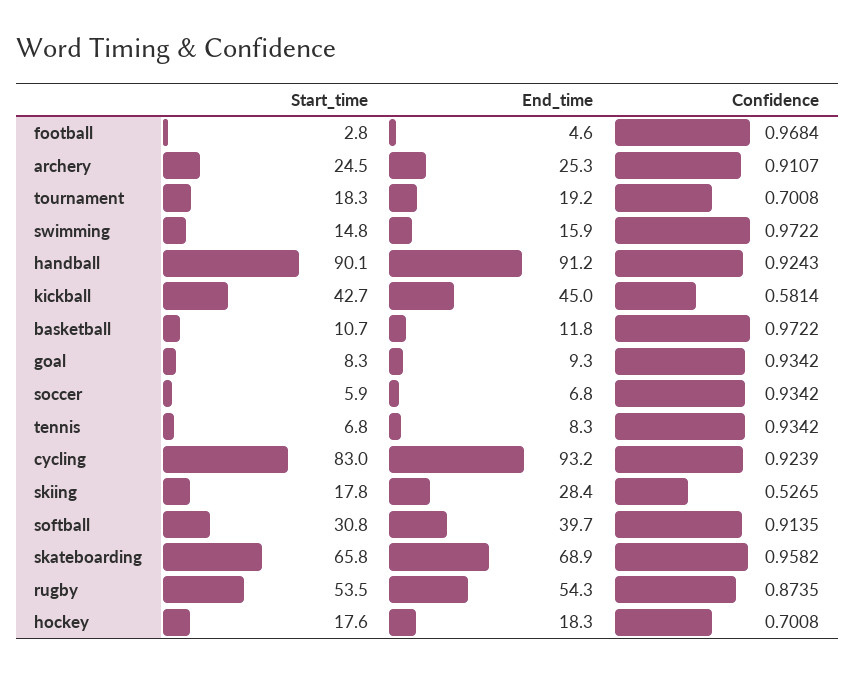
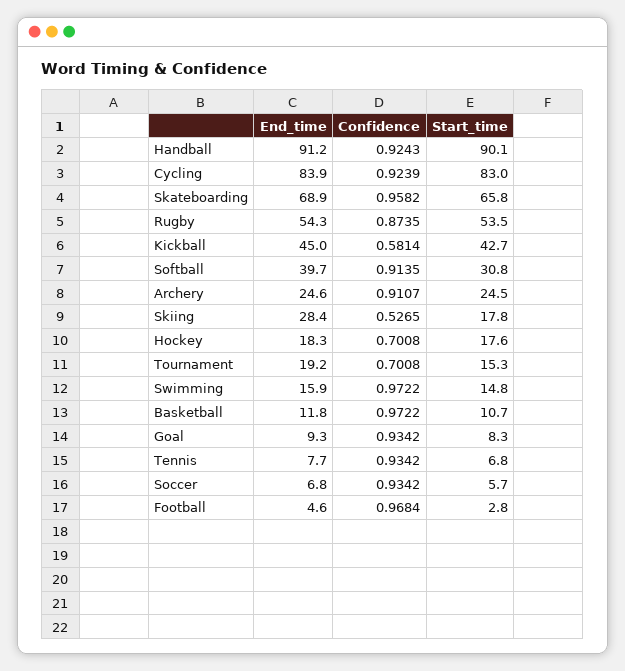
End_time, archery: 25.3 -> 24.6
Start_time, tournament: 18.3 -> 15.3
Start_time, soccer: 5.9 -> 5.7
End_time, tennis: 8.3 -> 7.7
End_time, cycling: 93.2 -> 83.9

